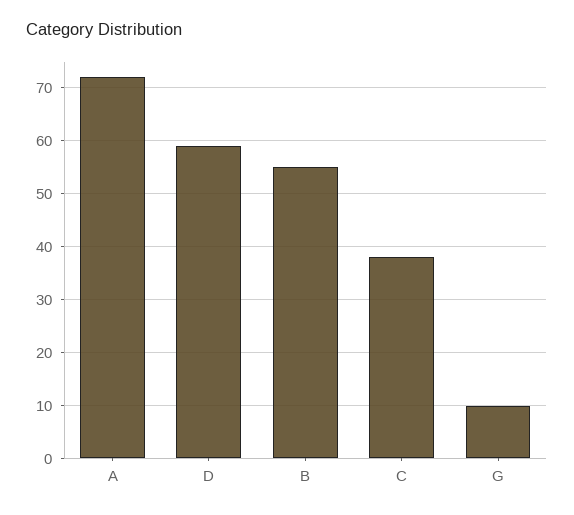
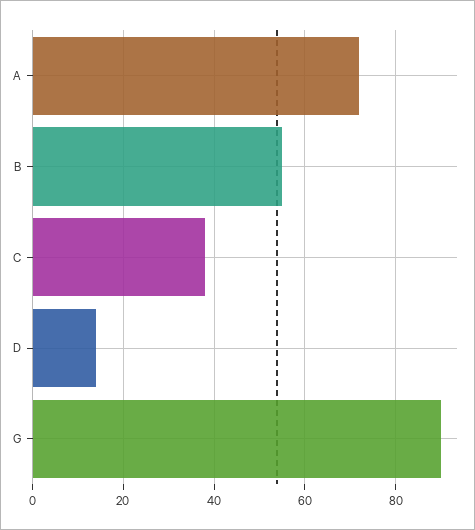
D: 60 -> 15
G: 10 -> 90

